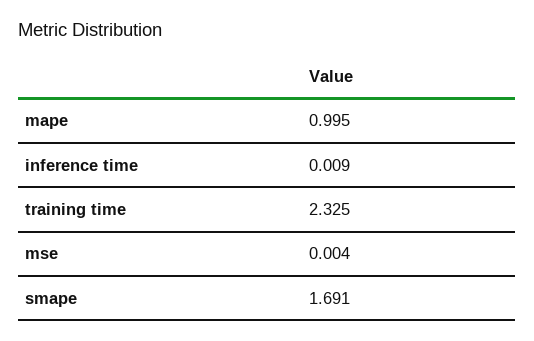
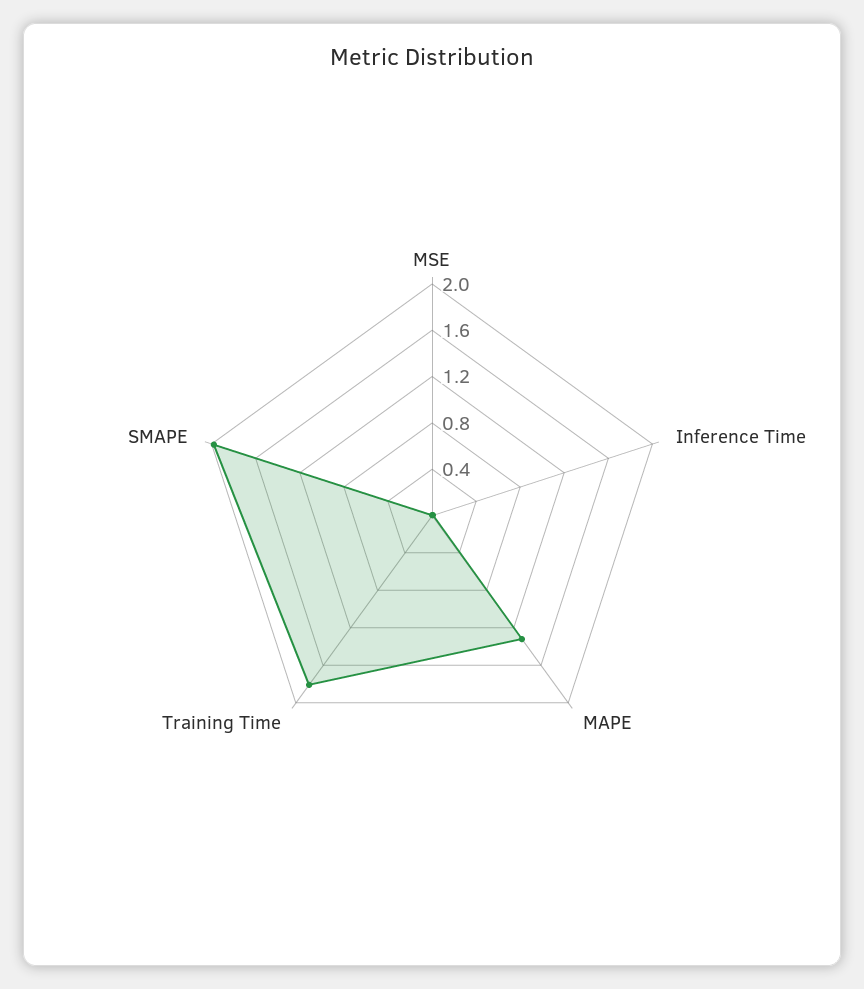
mape: 0.995 -> 1.3
training time: 2.325 -> 1.8
smape: 1.691 -> 2

